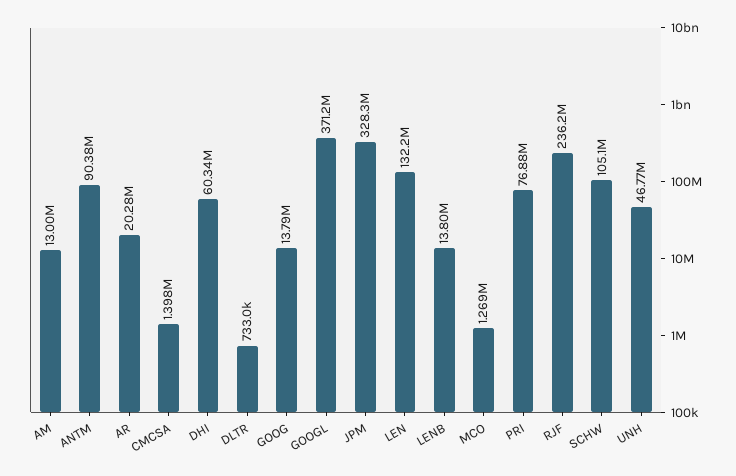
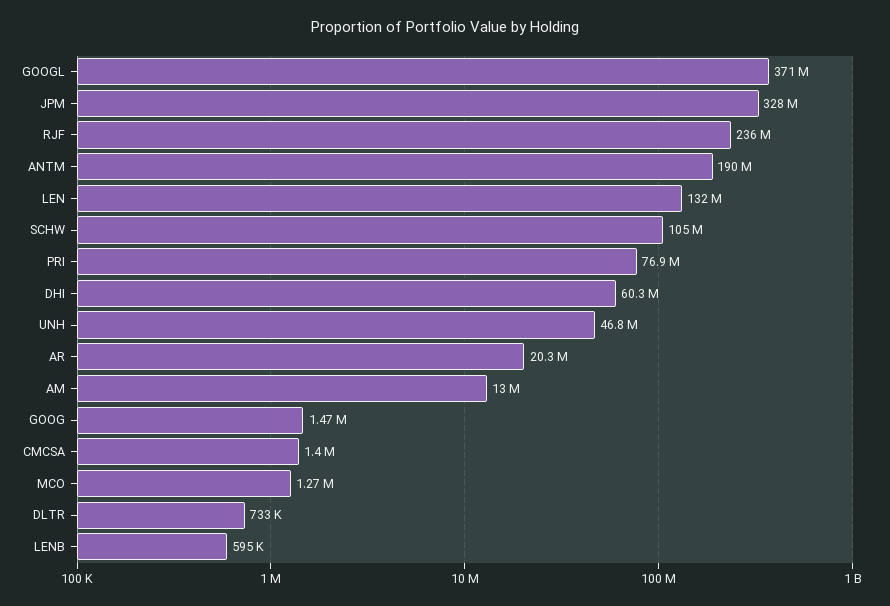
ANTM: 90380000 -> 190000000
GOOG: 13790000 -> 1470000
LENB: 13800000 -> 595000

